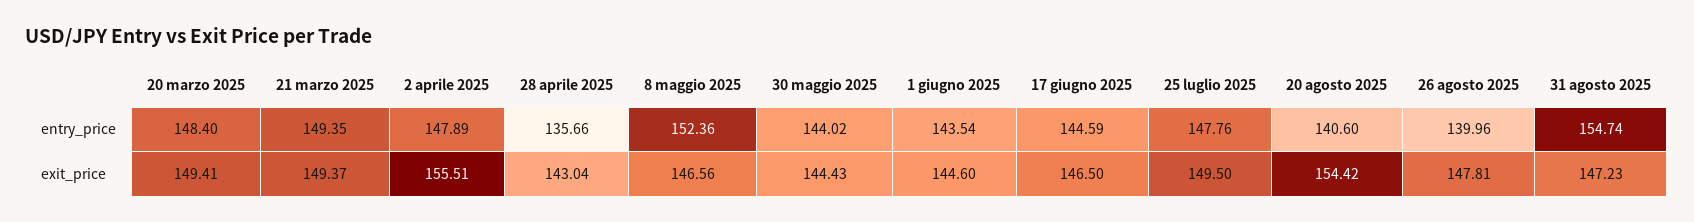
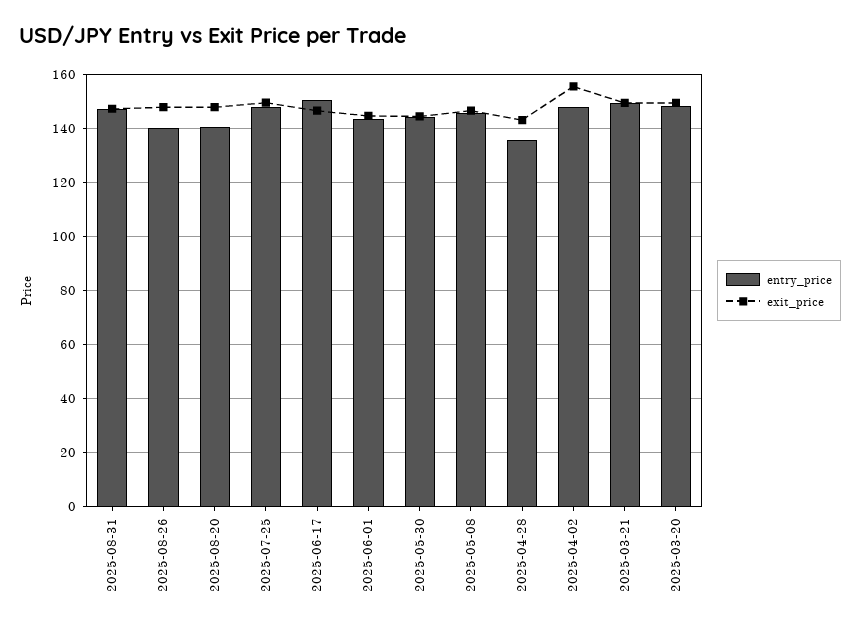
entry_price, 8 maggio 2025: 152.36 -> 145
entry_price, 17 giugno 2025: 144.59 -> 150
entry_price, 31 agosto 2025: 154.74 -> 147.5
exit_price, 20 agosto 2025: 154.42 -> 147.5

